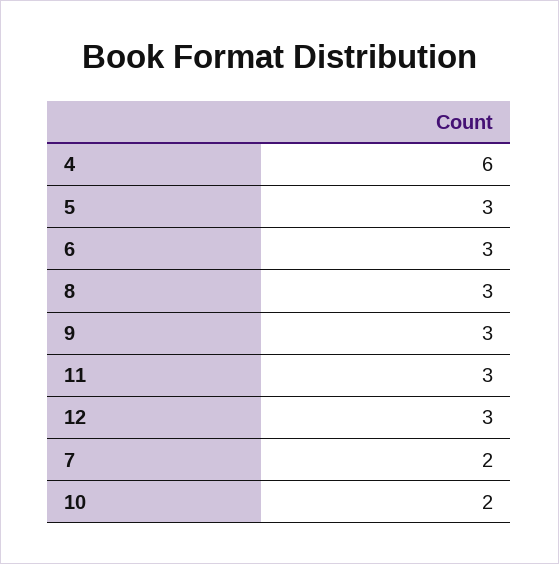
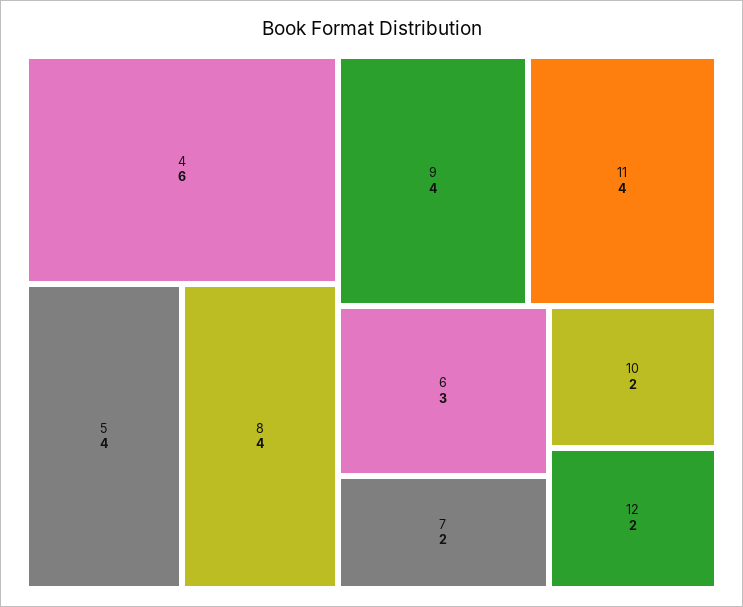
5: 3 -> 4
8: 3 -> 4
9: 3 -> 4
11: 3 -> 4
12: 3 -> 2

